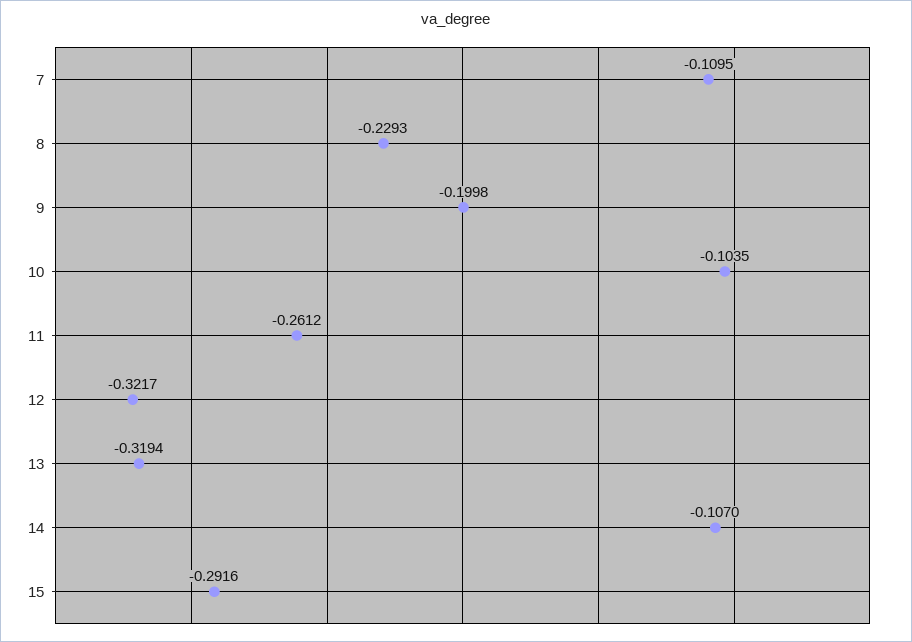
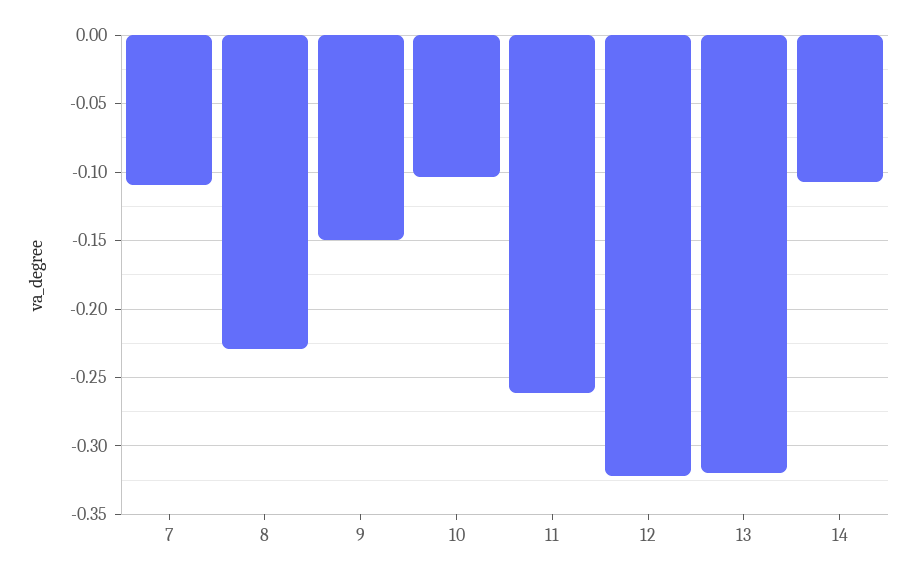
9: -0.1998 -> -0.15
15: -0.2916 -> none

